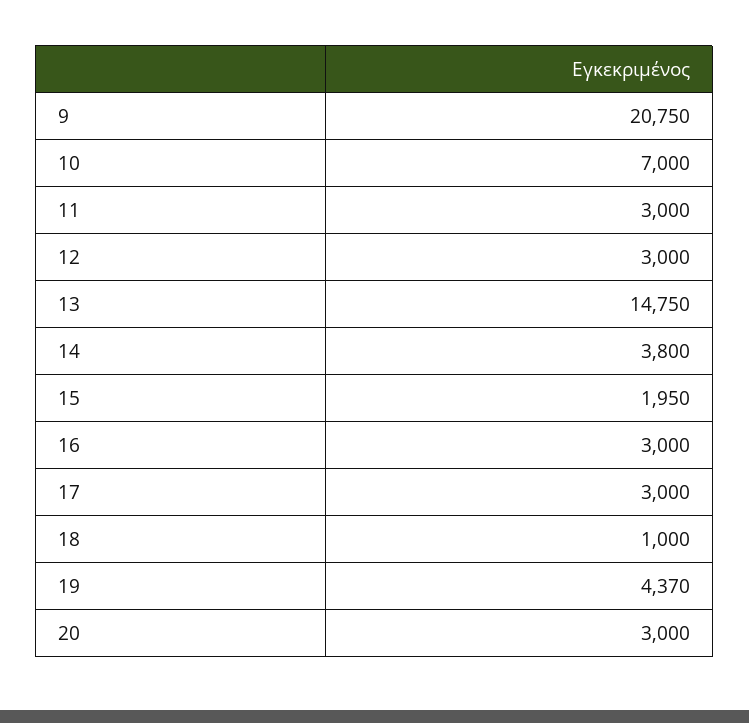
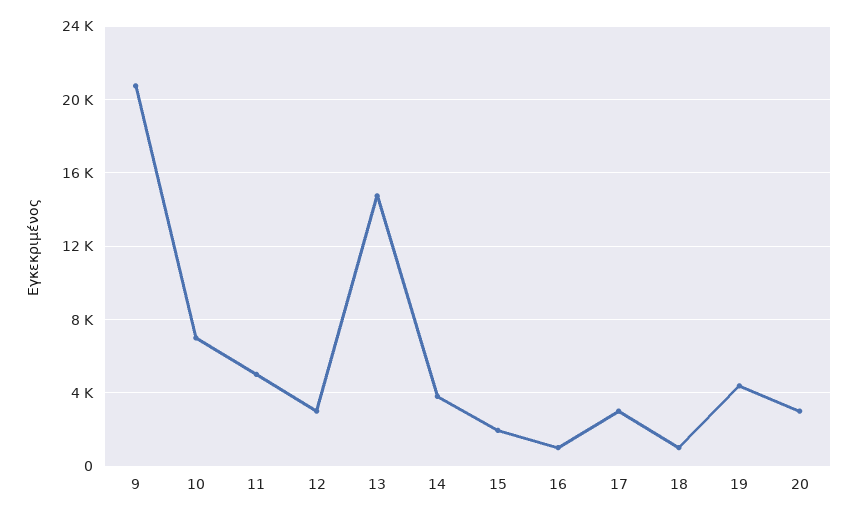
11: 3000 -> 5000
16: 3000 -> 1000

